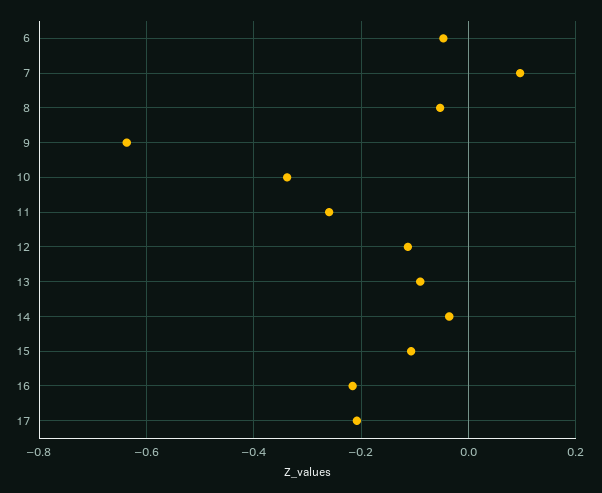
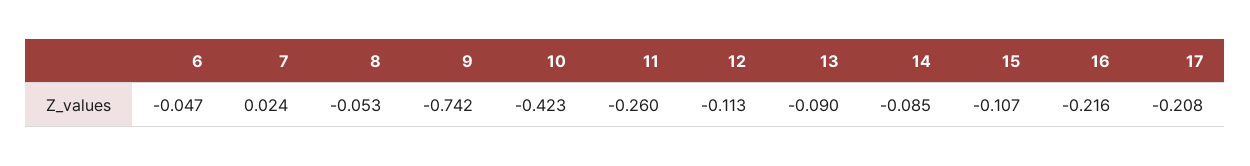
7: 0.1 -> 0.024
9: -0.64 -> -0.742
10: -0.34 -> -0.423
14: -0.04 -> -0.085

